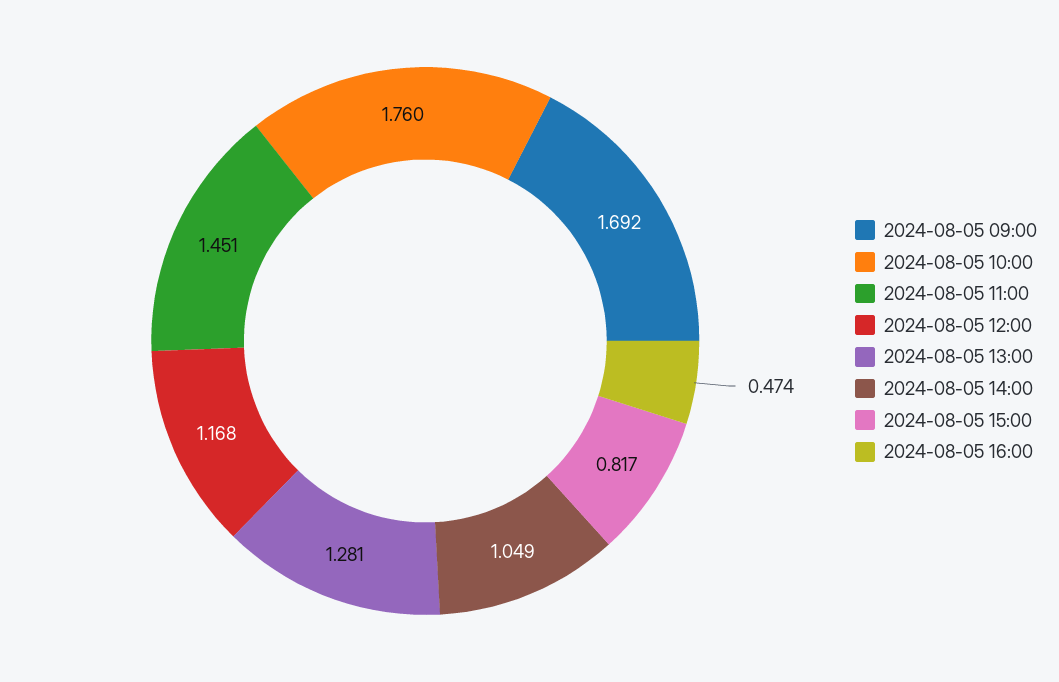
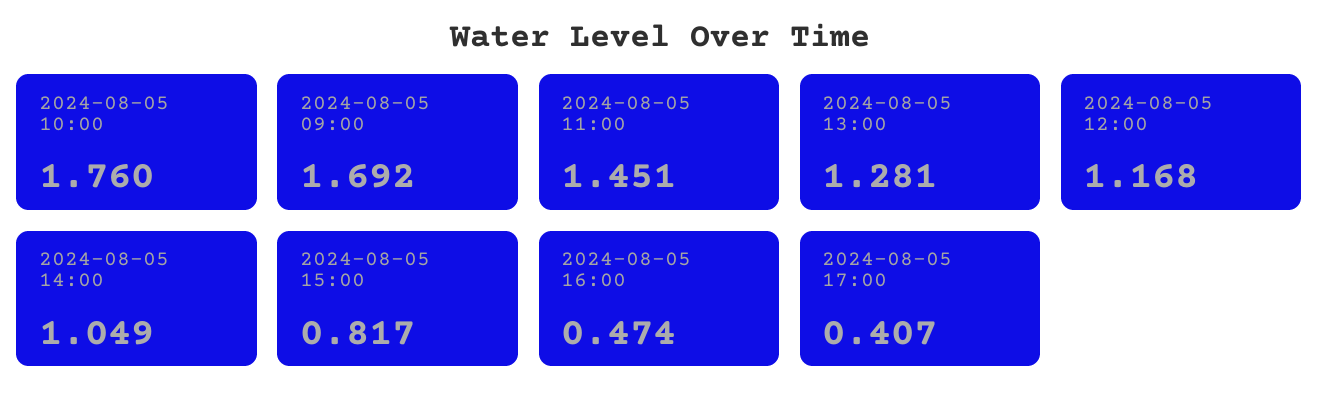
2024-08-05 17:00: none -> 0.407

